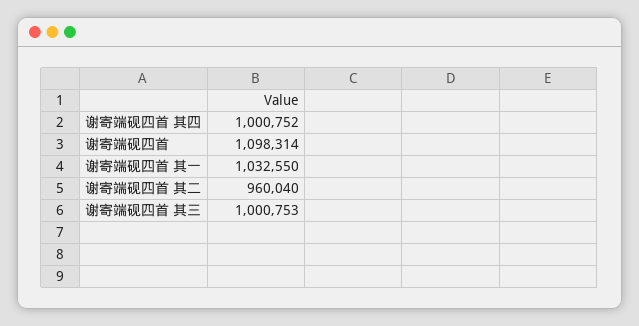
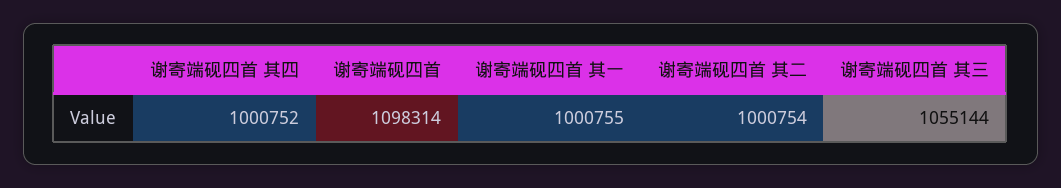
谢寄端砚四首 其一: 1032550 -> 1000755
谢寄端砚四首 其二: 960040 -> 1000754
谢寄端砚四首 其三: 1000753 -> 1055144

